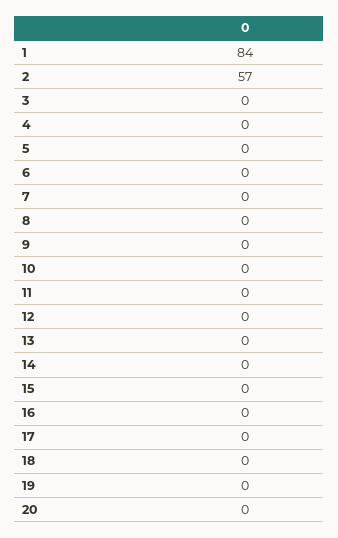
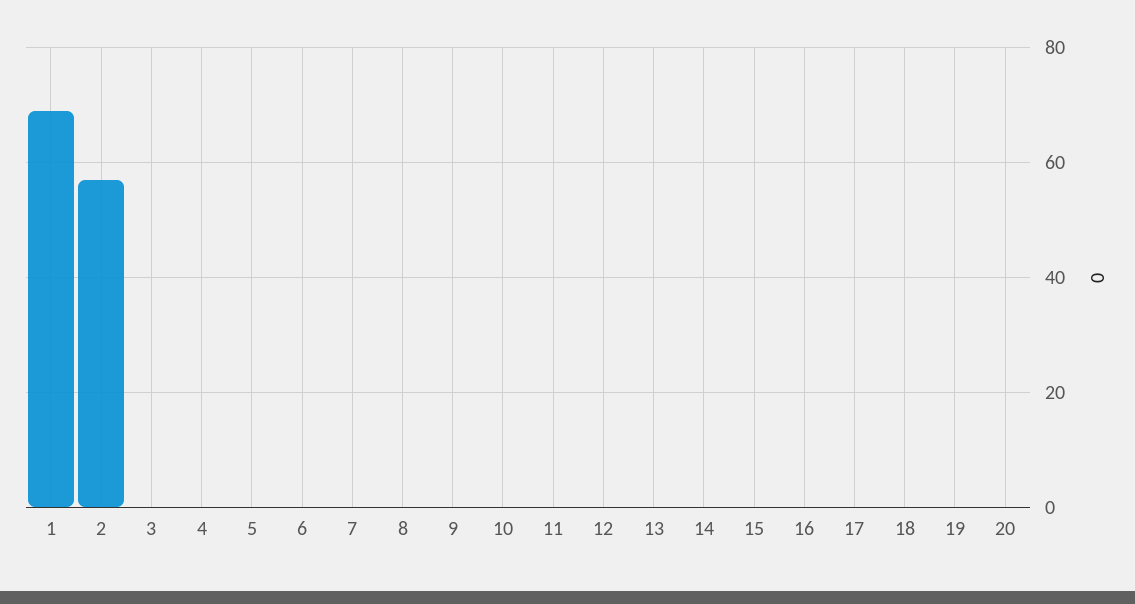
1: 84 -> 70

